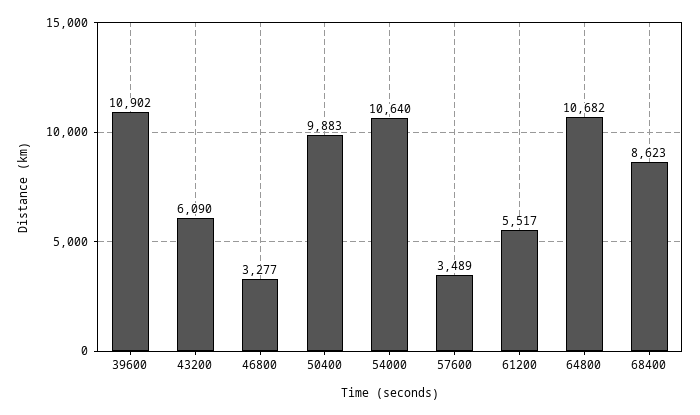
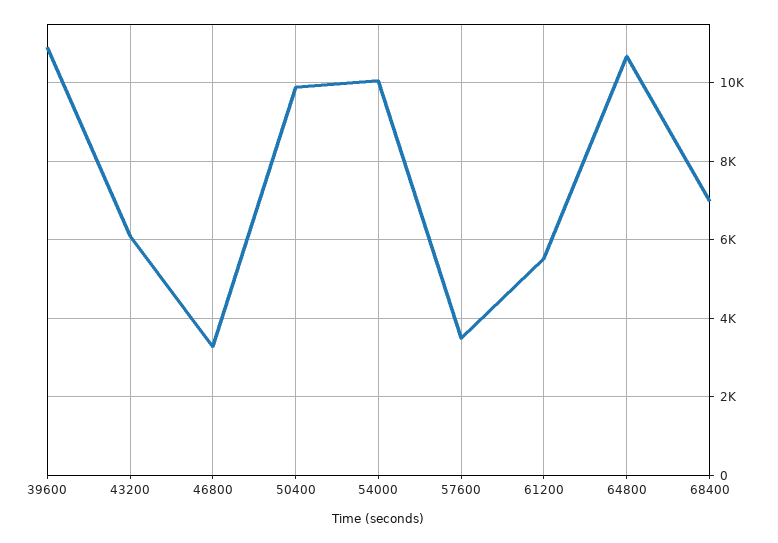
54000: 10640 -> 10000
68400: 8623 -> 7000

